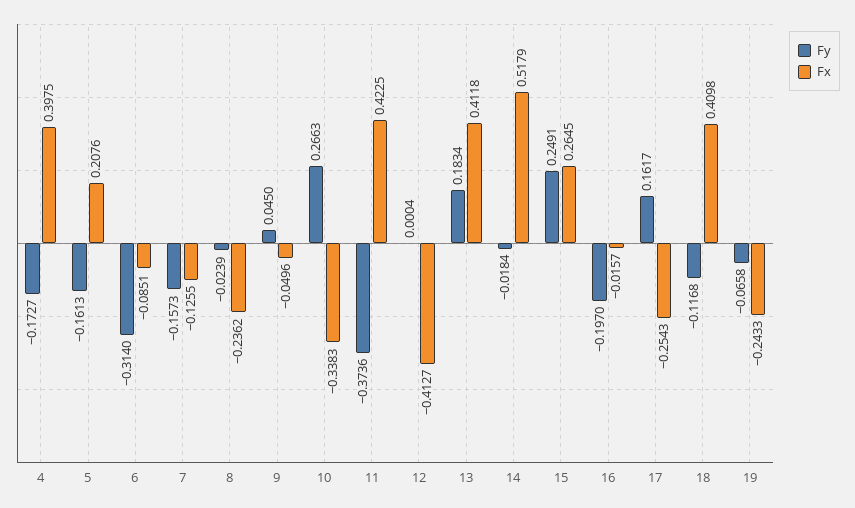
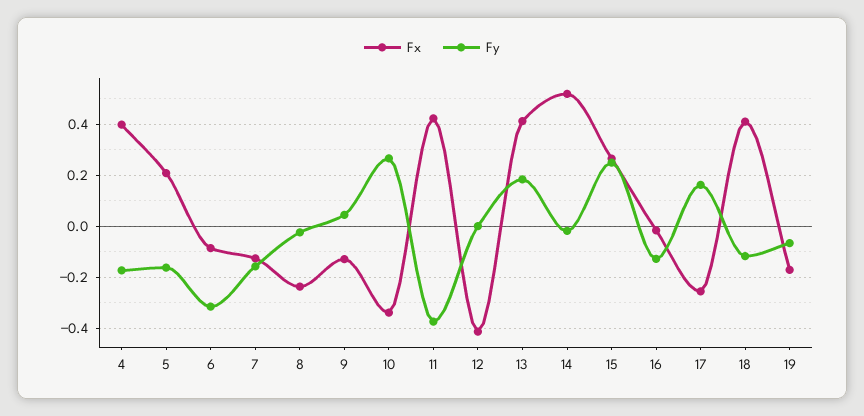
Fx, 9: -0.0496 -> -0.125
Fy, 16: -0.197 -> -0.125
Fx, 19: -0.2433 -> -0.175

